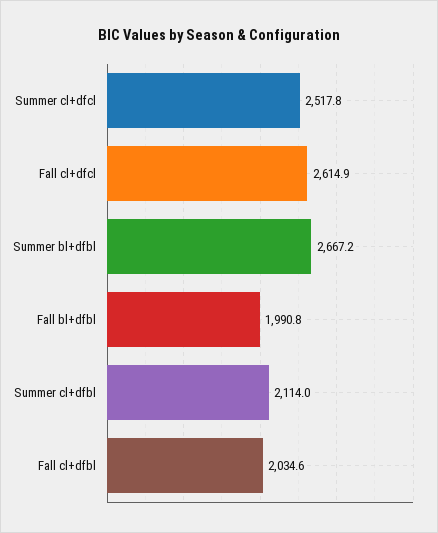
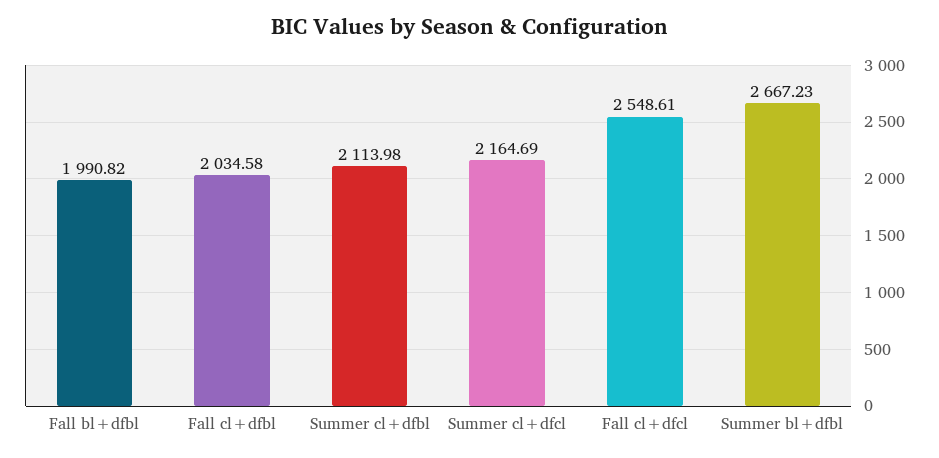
Summer cl+dfcl: 2517.8 -> 2164.69
Fall cl+dfcl: 2614.9 -> 2548.61

